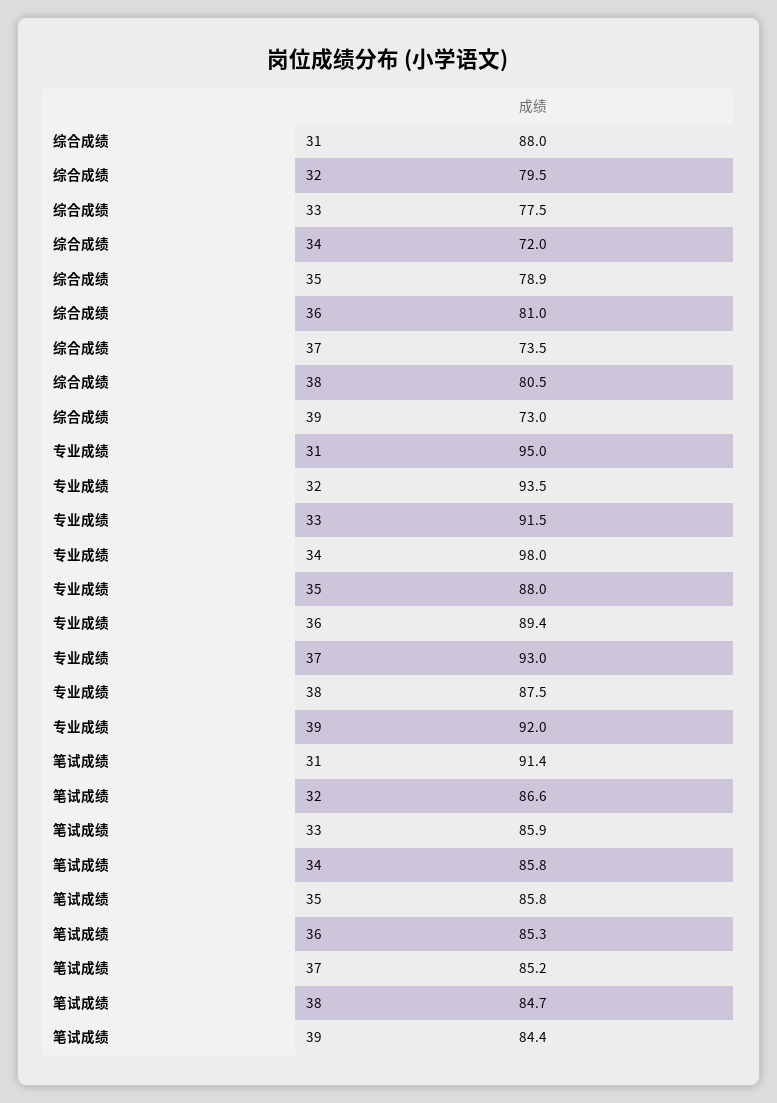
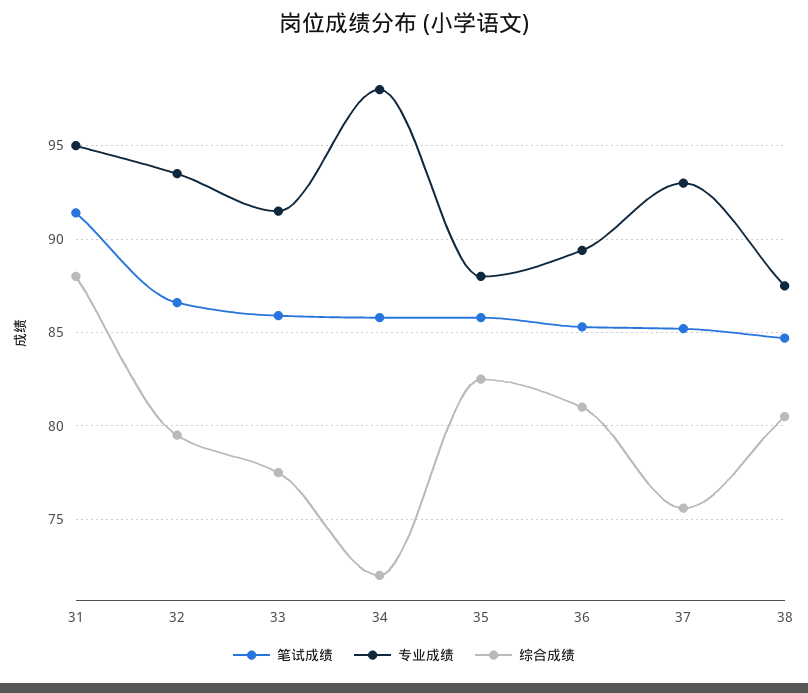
综合成绩, 35: 78.9 -> 82.5
综合成绩, 37: 73.5 -> 75.5
综合成绩, 39: 73 -> none
专业成绩, 39: 92 -> none
笔试成绩, 39: 84.4 -> none

